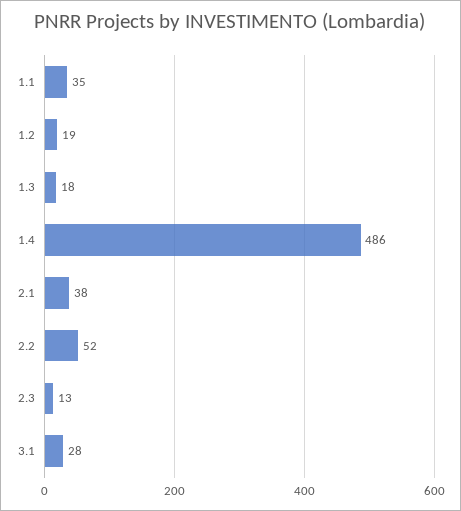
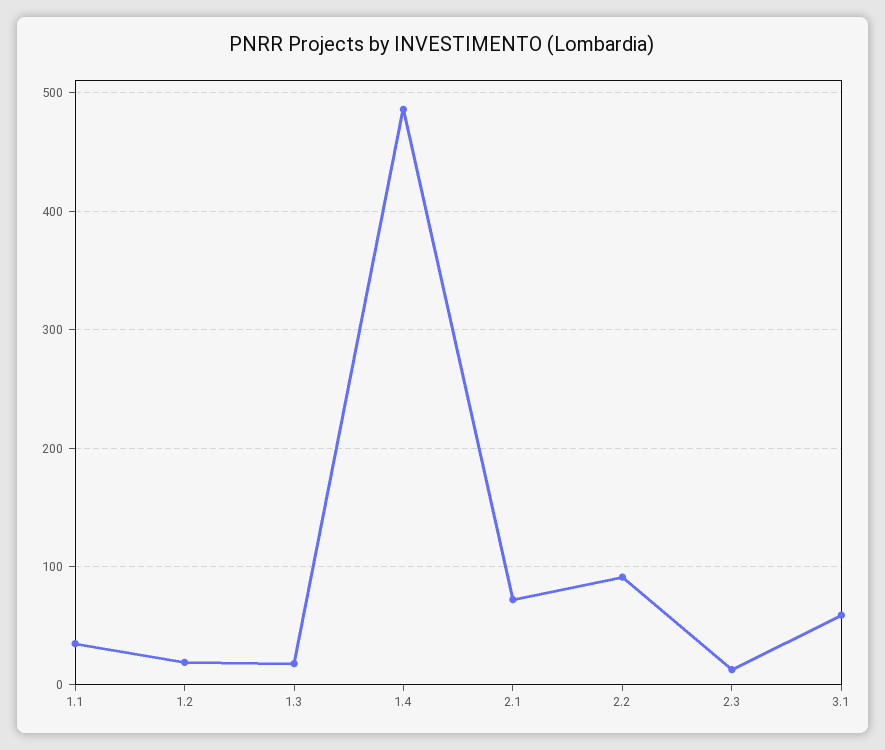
2.1: 38 -> 70
2.2: 52 -> 90
3.1: 28 -> 60

